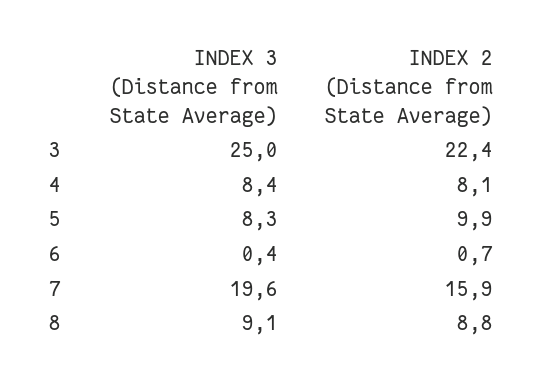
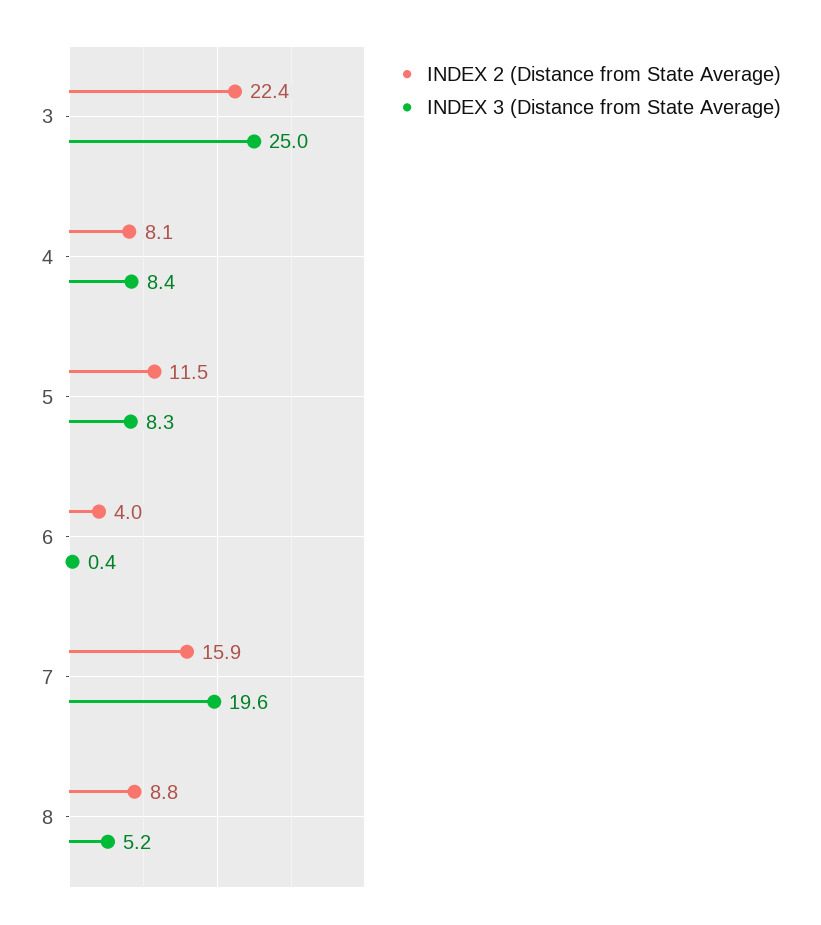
INDEX 2 (Distance from State Average), 5: 9.9 -> 11.5
INDEX 2 (Distance from State Average), 6: 0.7 -> 4
INDEX 3 (Distance from State Average), 8: 9.1 -> 5.2

